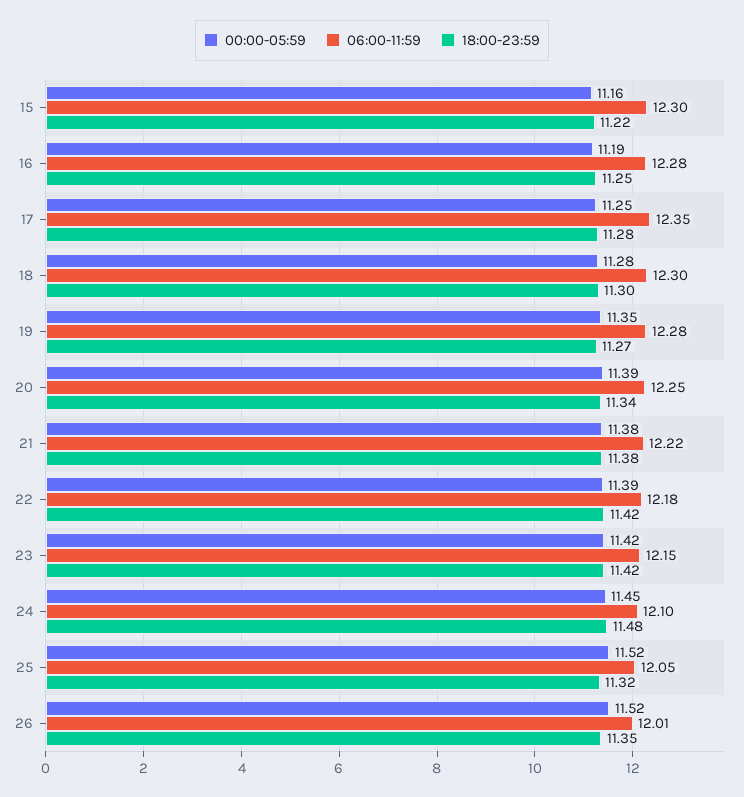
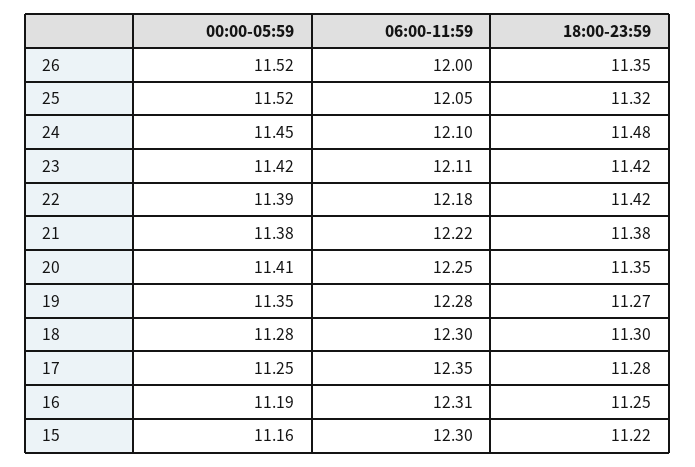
06:00-11:59, 16: 12.28 -> 12.31
00:00-05:59, 20: 11.39 -> 11.41
18:00-23:59, 20: 11.34 -> 11.35
06:00-11:59, 23: 12.15 -> 12.11
06:00-11:59, 26: 12.01 -> 12

